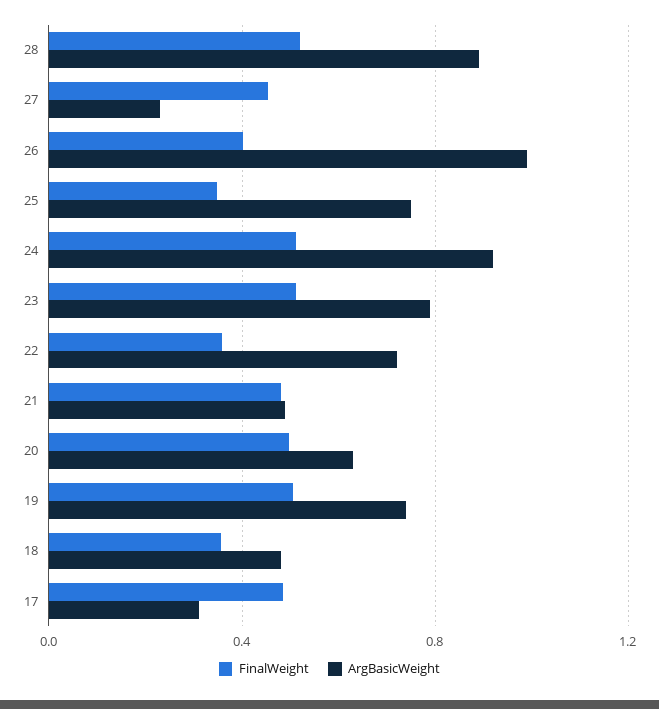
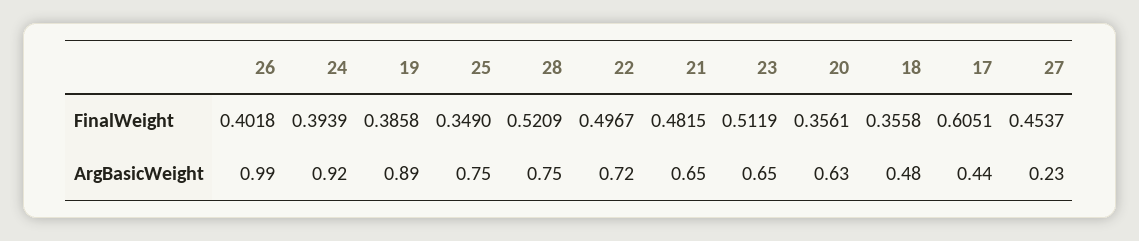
ArgBasicWeight, 28: 0.9 -> 0.75
FinalWeight, 24: 0.5 -> 0.3939
ArgBasicWeight, 23: 0.8 -> 0.65
FinalWeight, 22: 0.35 -> 0.4967
ArgBasicWeight, 21: 0.5 -> 0.65
FinalWeight, 20: 0.5 -> 0.3561
FinalWeight, 19: 0.5 -> 0.3858
ArgBasicWeight, 19: 0.75 -> 0.89
FinalWeight, 17: 0.5 -> 0.6051
ArgBasicWeight, 17: 0.3 -> 0.44

